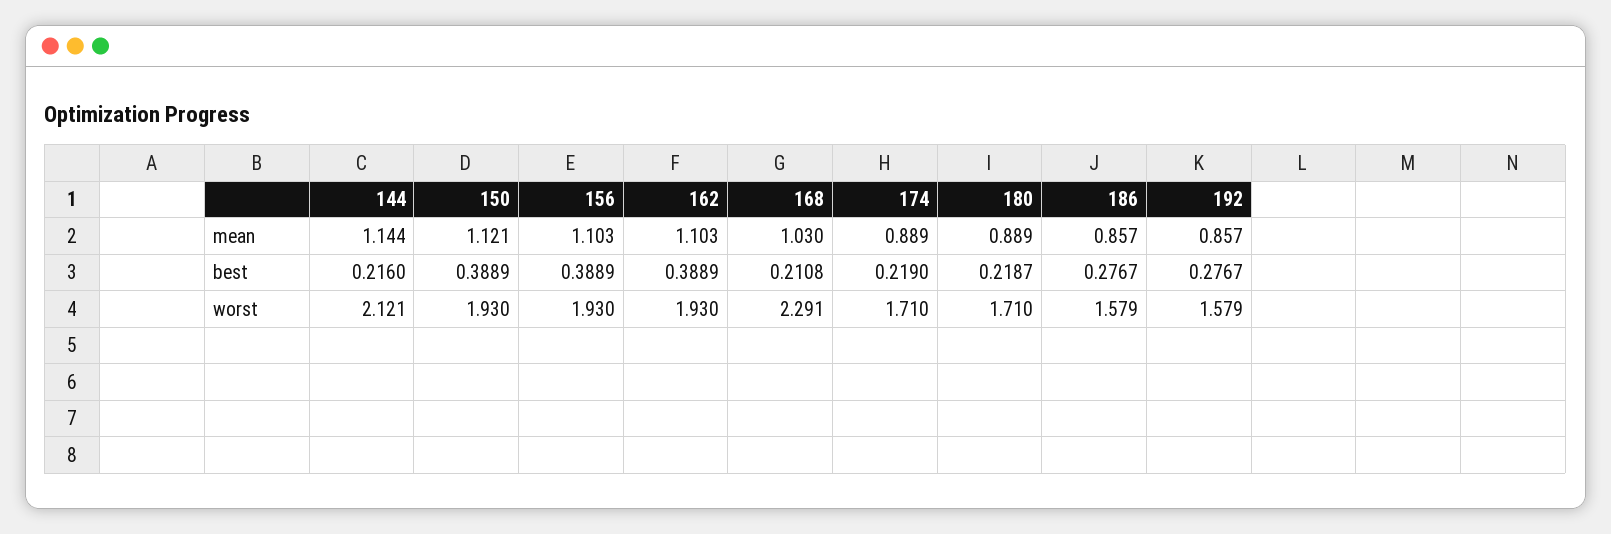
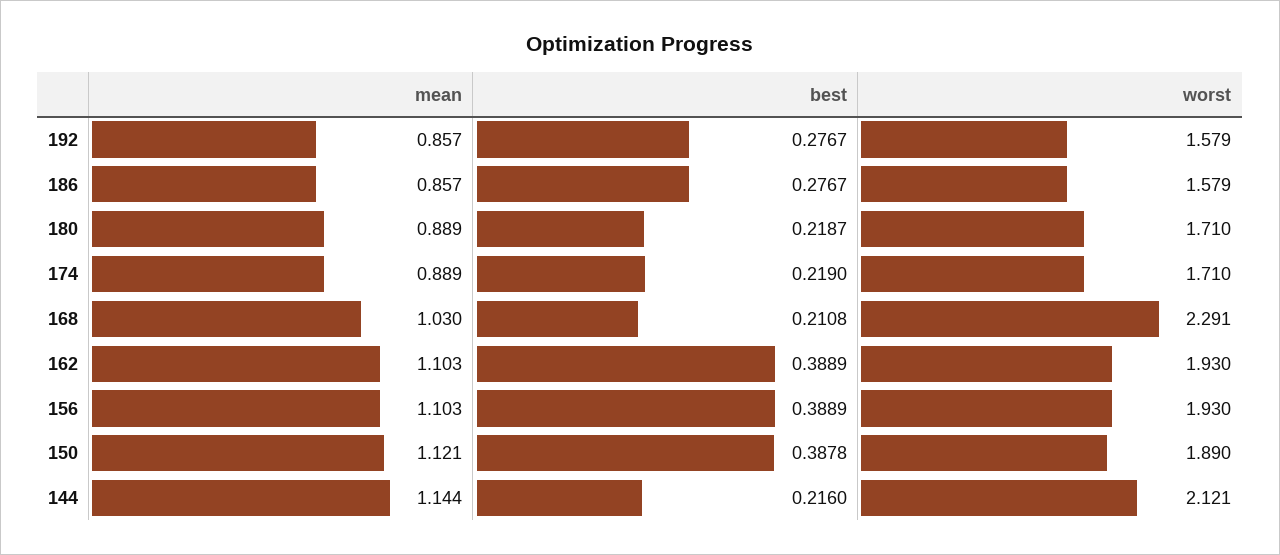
150, best: 0.3889 -> 0.3878
150, worst: 1.93 -> 1.89

